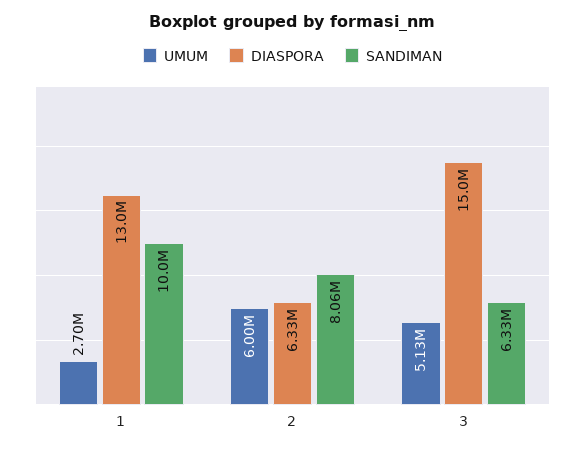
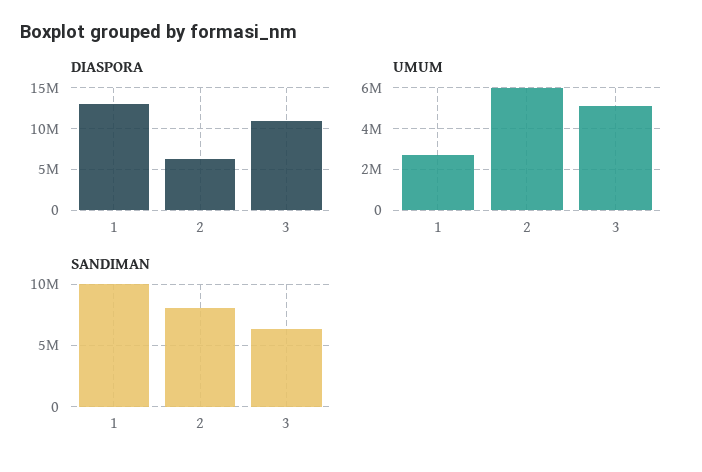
DIASPORA, 3: 15000000 -> 11000000

